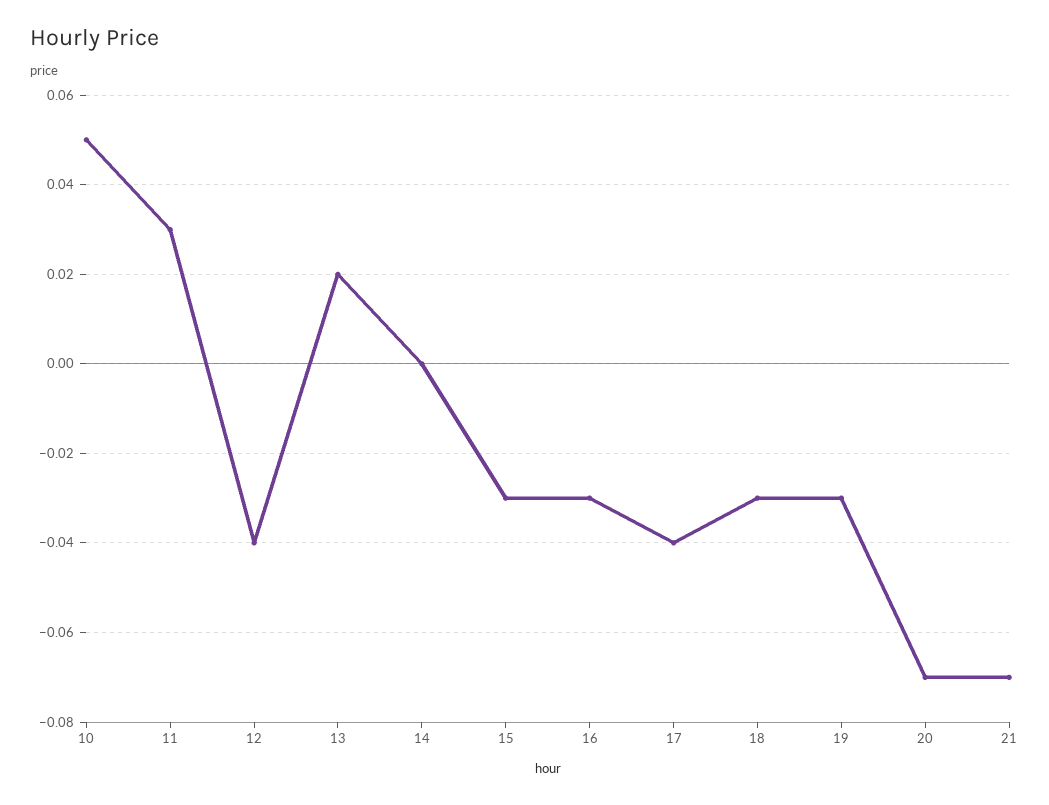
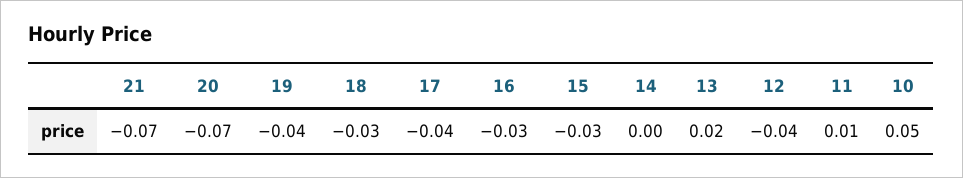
11: 0.03 -> 0.01
19: -0.03 -> -0.04

